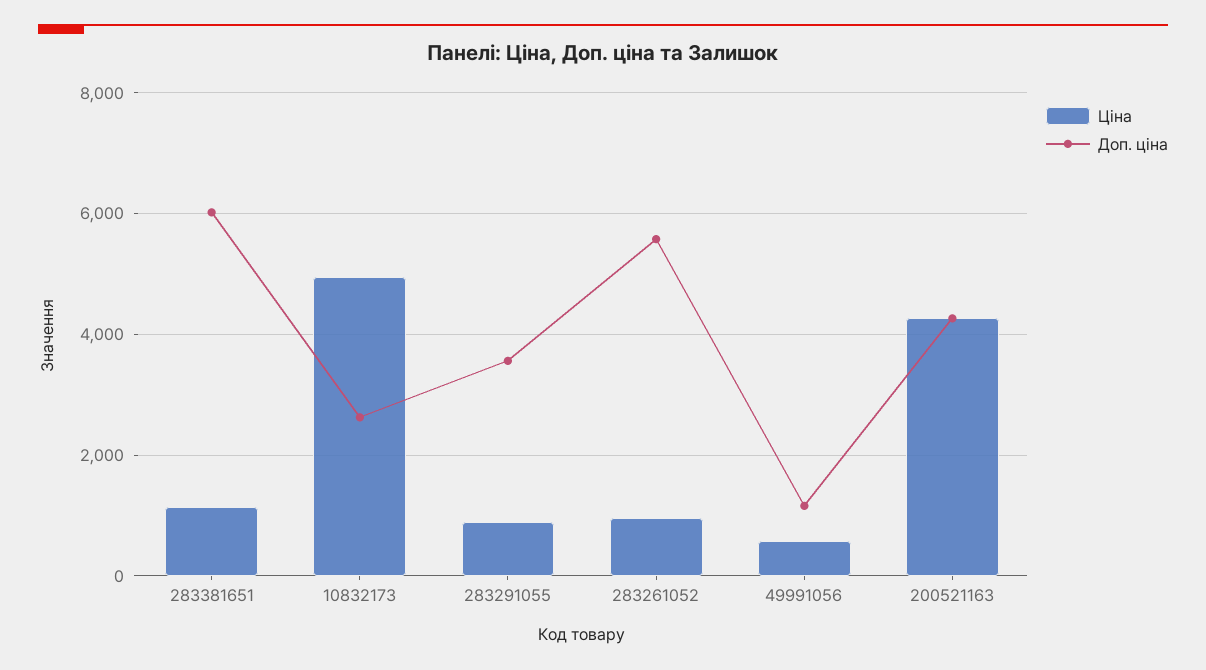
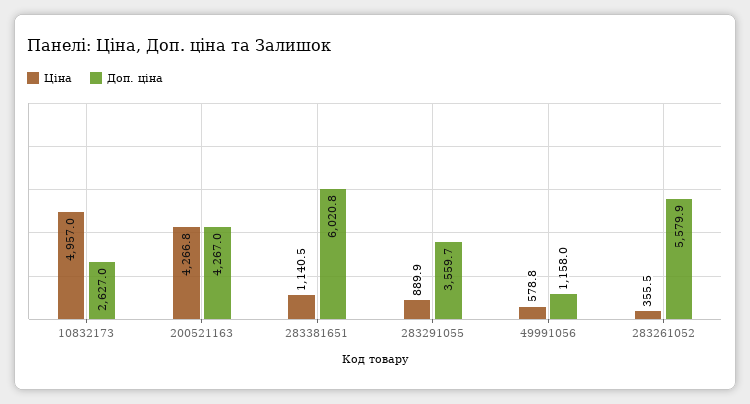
Ціна, 283261052: 1000 -> 355.5

